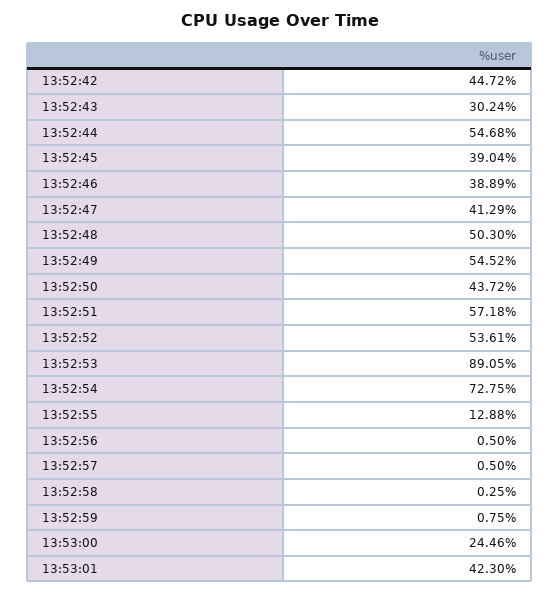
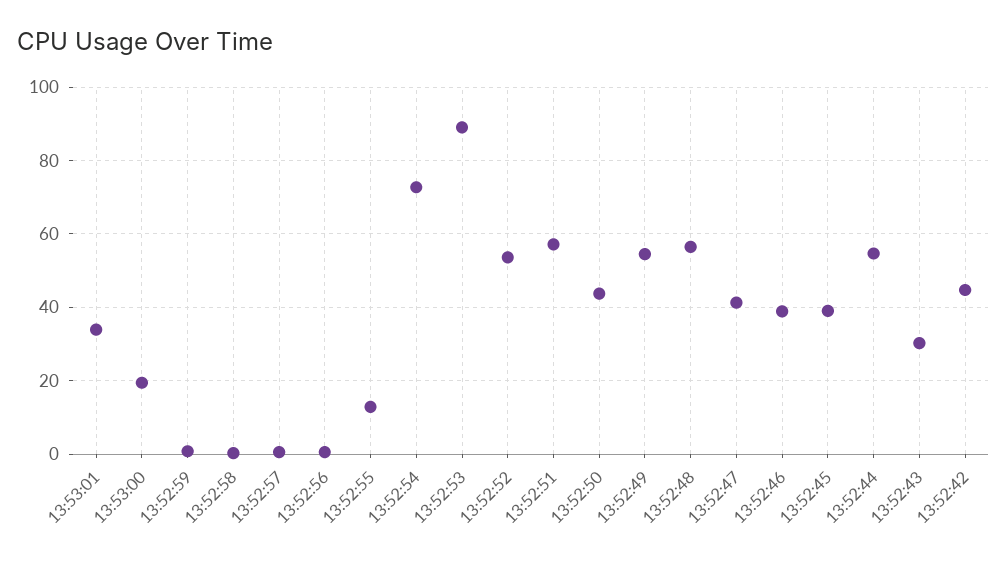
13:52:48: 50.3 -> 56
13:53:00: 24.46 -> 20
13:53:01: 42.3 -> 34

